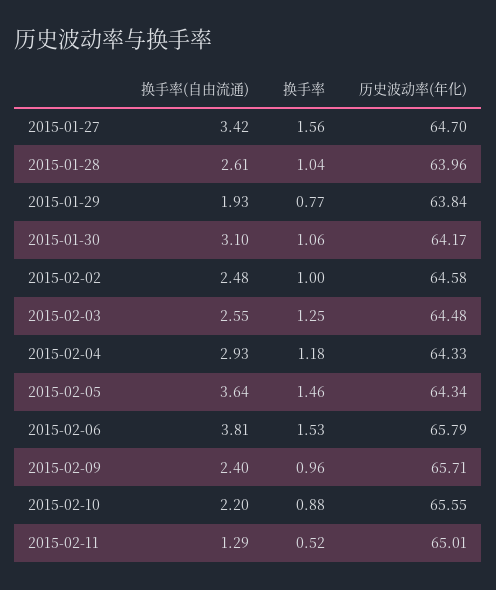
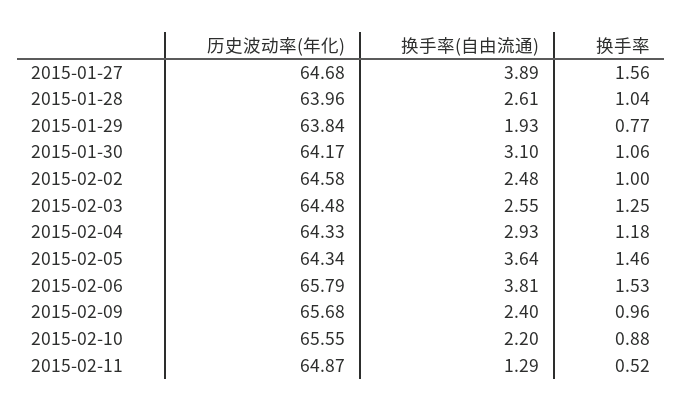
换手率(自由流通), 2015-01-27: 3.42 -> 3.89
历史波动率(年化), 2015-01-27: 64.7 -> 64.68
历史波动率(年化), 2015-02-09: 65.71 -> 65.68
历史波动率(年化), 2015-02-11: 65.01 -> 64.87

